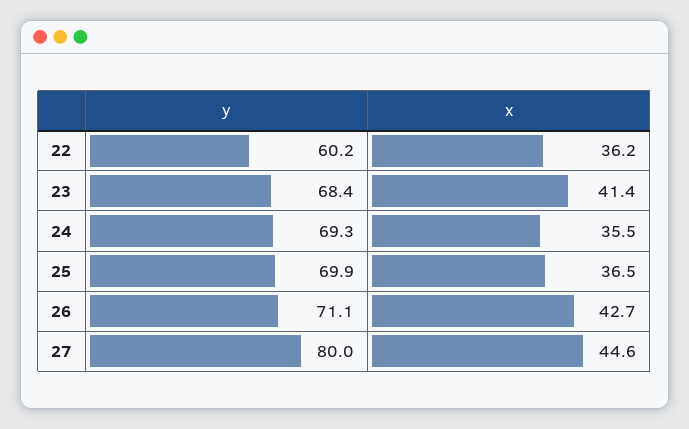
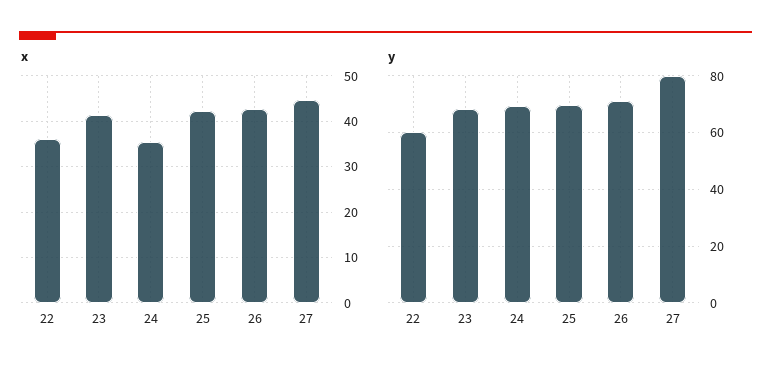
x, 25: 36.5 -> 42

